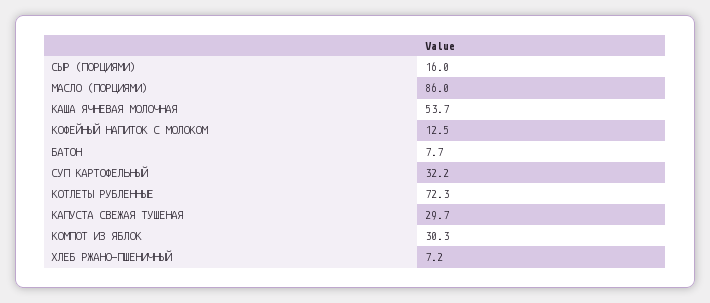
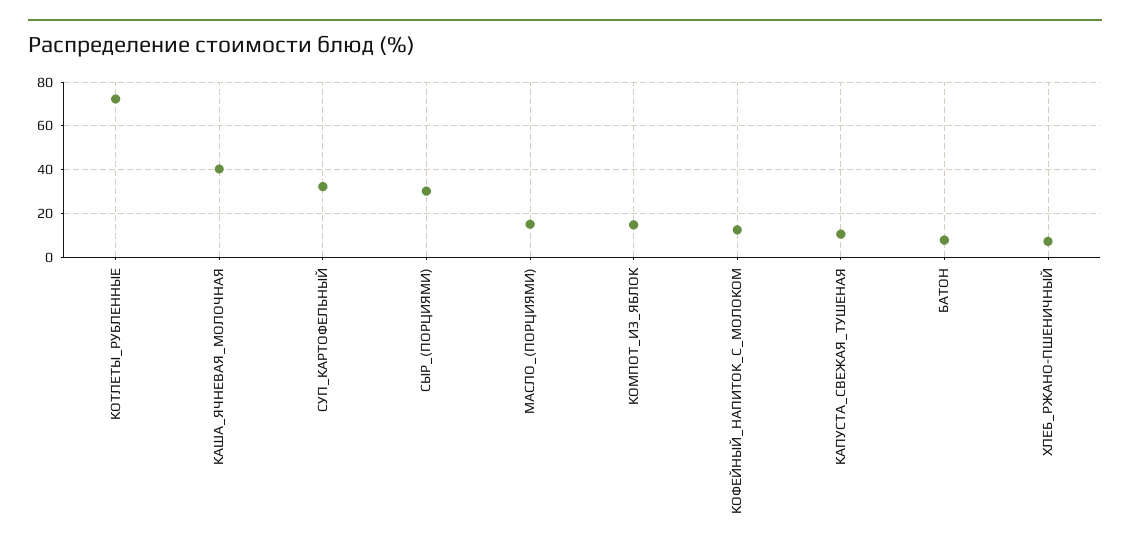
СЫР (ПОРЦИЯМИ): 16 -> 30
МАСЛО (ПОРЦИЯМИ): 86 -> 15
КАША ЯЧНЕВАЯ МОЛОЧНАЯ: 53.7 -> 40
КАПУСТА СВЕЖАЯ ТУШЕНАЯ: 29.7 -> 10
КОМПОТ ИЗ ЯБЛОК: 30.3 -> 15

